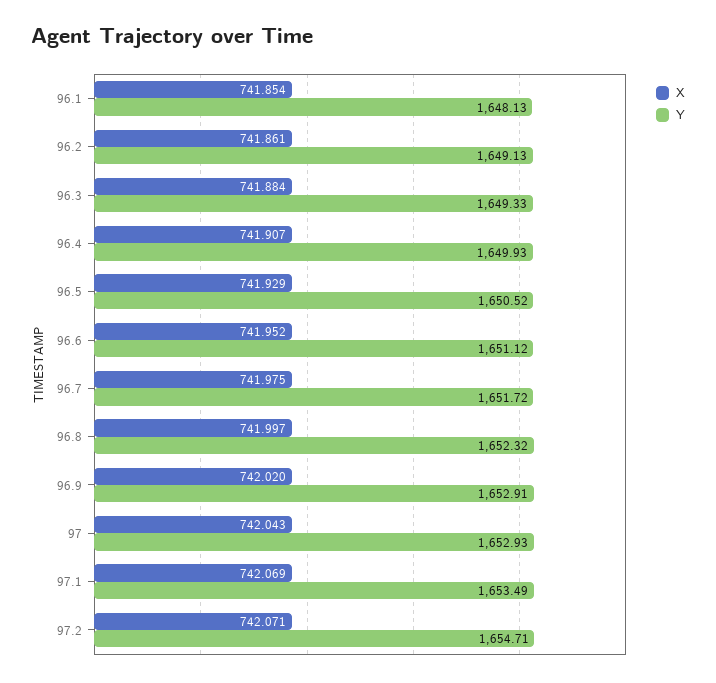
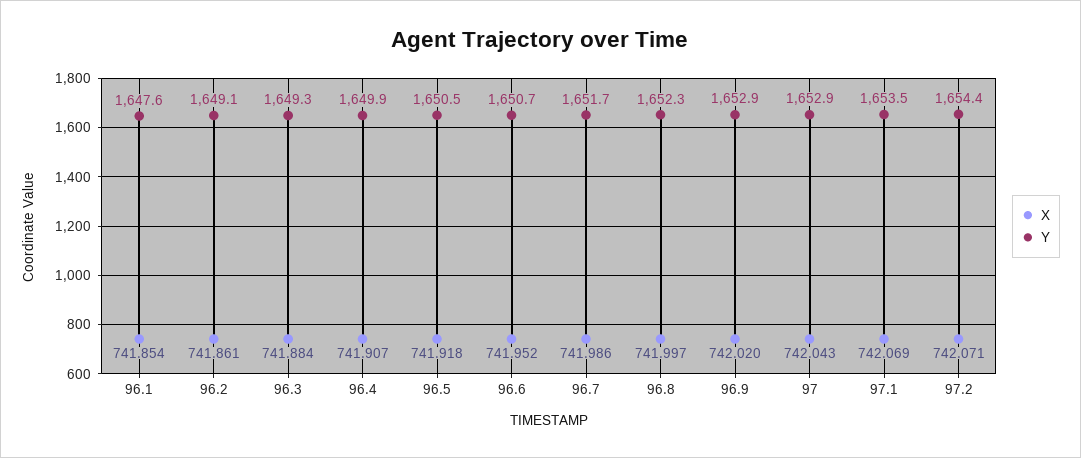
Y, 96.1: 1648.13 -> 1647.6
X, 96.5: 741.929 -> 741.918
Y, 96.6: 1651.12 -> 1650.7
X, 96.7: 741.975 -> 741.986
Y, 97.2: 1654.71 -> 1654.4

